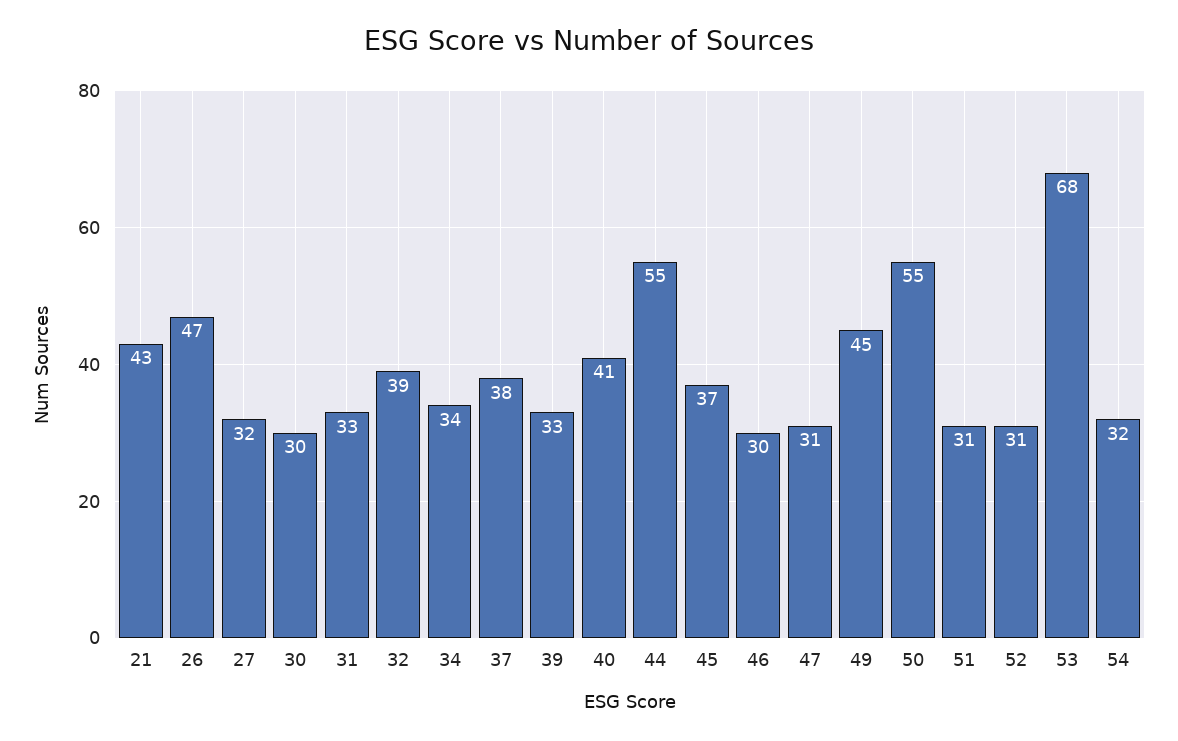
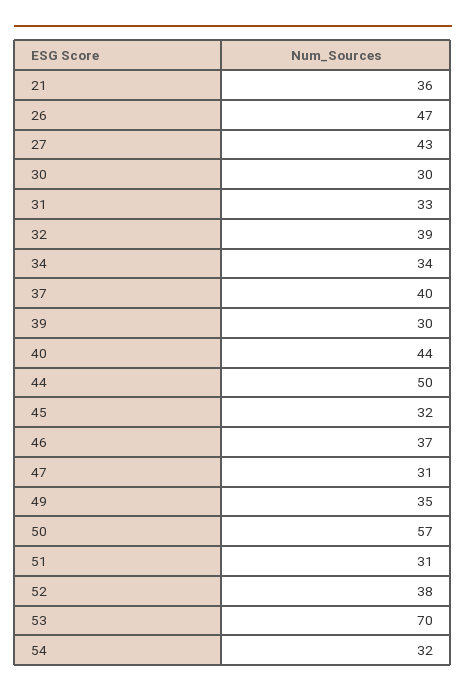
21: 43 -> 36
27: 32 -> 43
37: 38 -> 40
39: 33 -> 30
40: 41 -> 44
44: 55 -> 50
45: 37 -> 32
46: 30 -> 37
49: 45 -> 35
50: 55 -> 57
52: 31 -> 38
53: 68 -> 70

